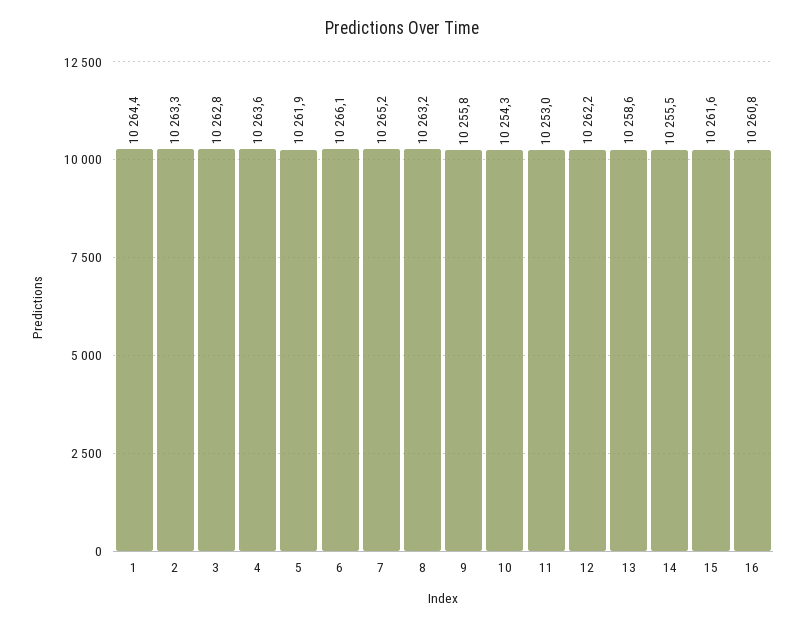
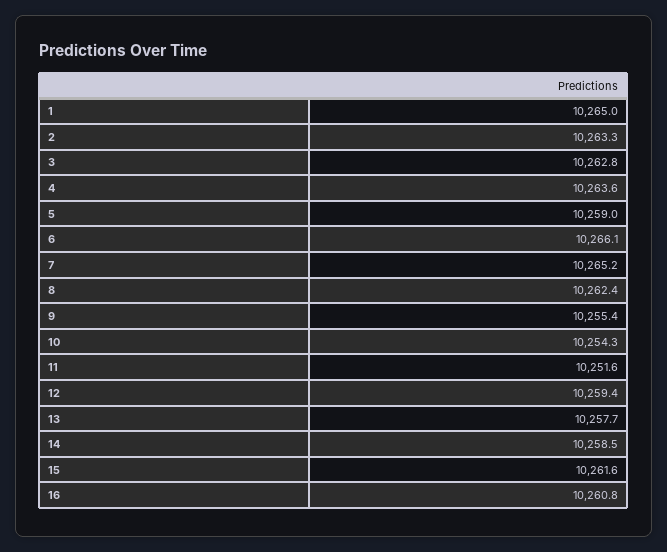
1: 10264.4 -> 10265
5: 10261.9 -> 10259
8: 10263.2 -> 10262.4
9: 10255.8 -> 10255.4
11: 10253 -> 10251.6
12: 10262.2 -> 10259.4
13: 10258.6 -> 10257.7
14: 10255.5 -> 10258.5

